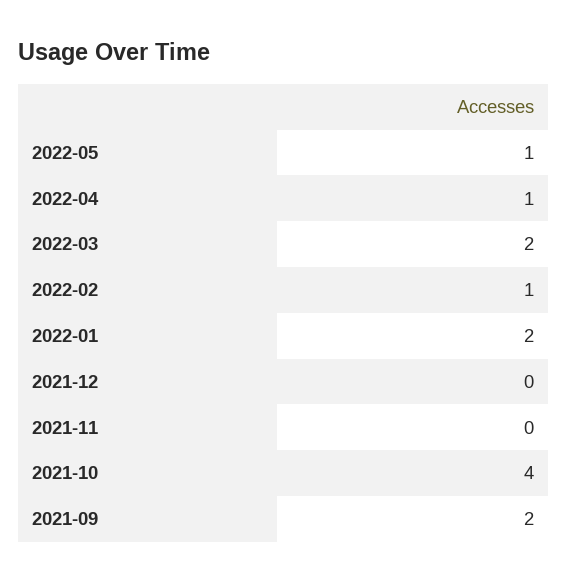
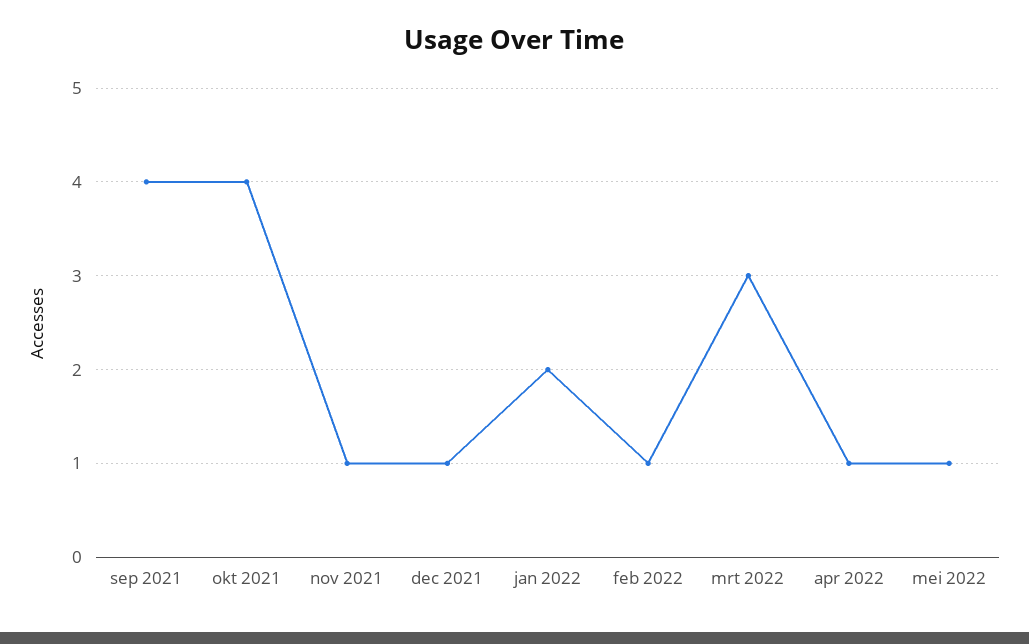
2022-03: 2 -> 3
2021-12: 0 -> 1
2021-11: 0 -> 1
2021-09: 2 -> 4

